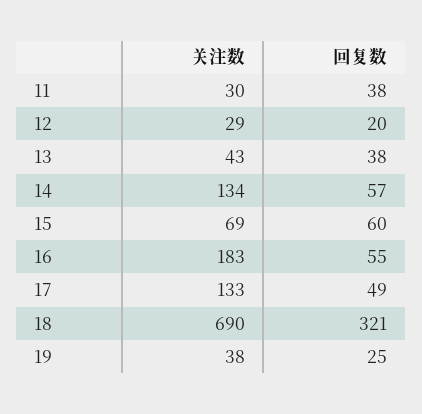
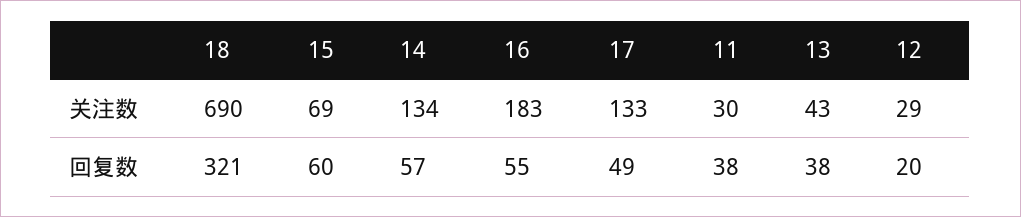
关注数, 19: 38 -> none
回复数, 19: 25 -> none

